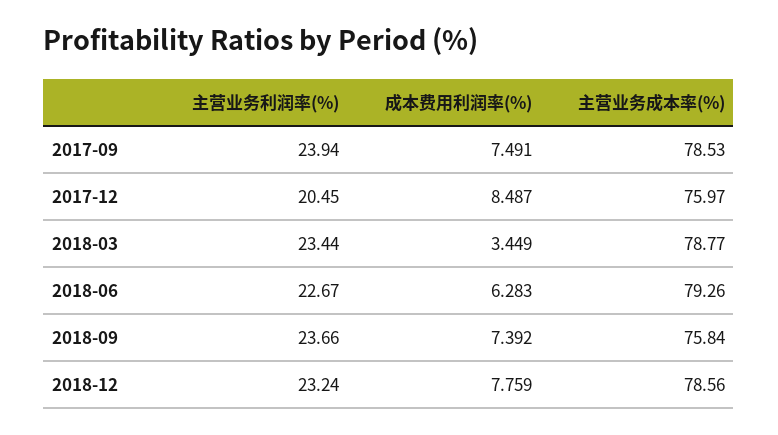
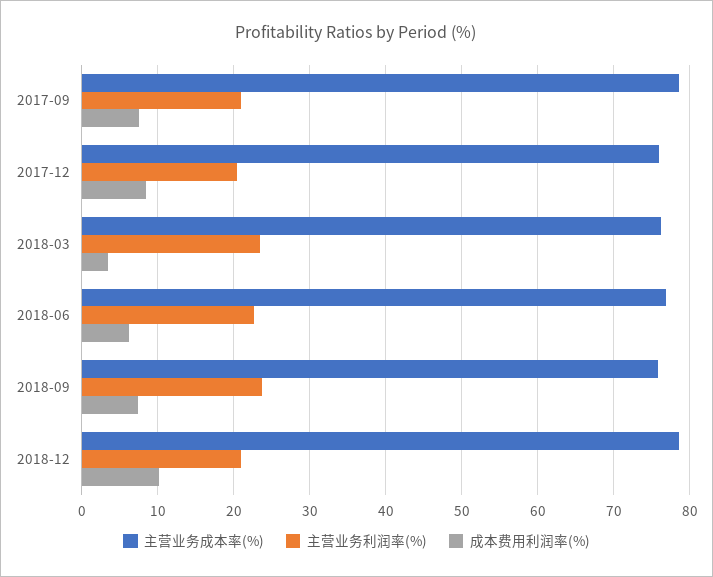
主营业务利润率(%), 2017-09: 23.94 -> 21
主营业务成本率(%), 2018-03: 78.77 -> 76
主营业务成本率(%), 2018-06: 79.26 -> 77
主营业务利润率(%), 2018-12: 23.24 -> 21
成本费用利润率(%), 2018-12: 7.759 -> 10

